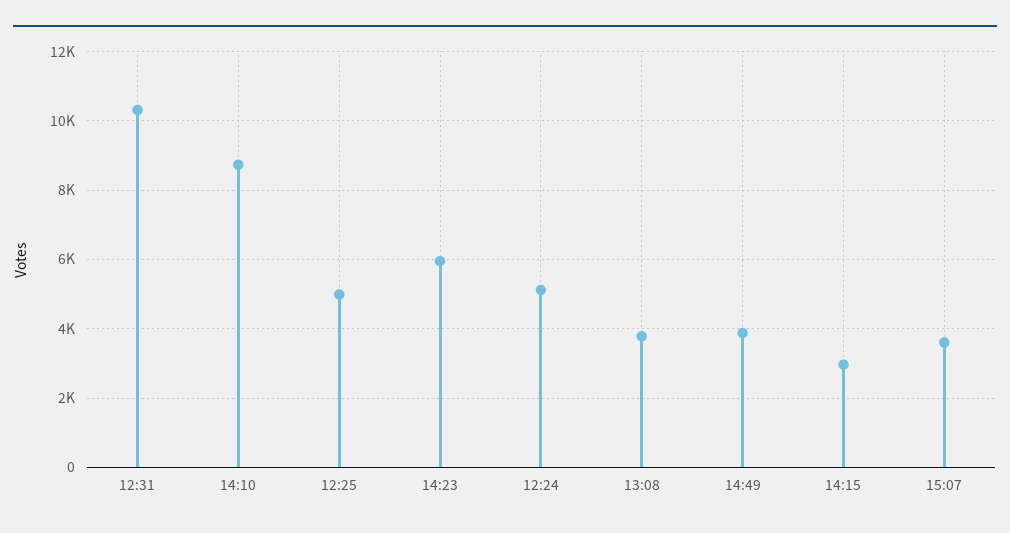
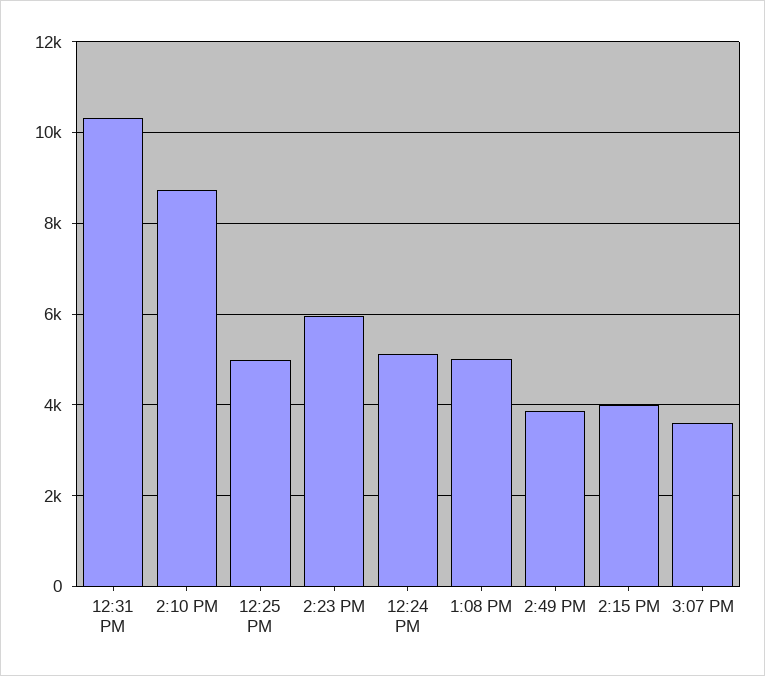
13:08: 3800 -> 5000
14:15: 3000 -> 4000

